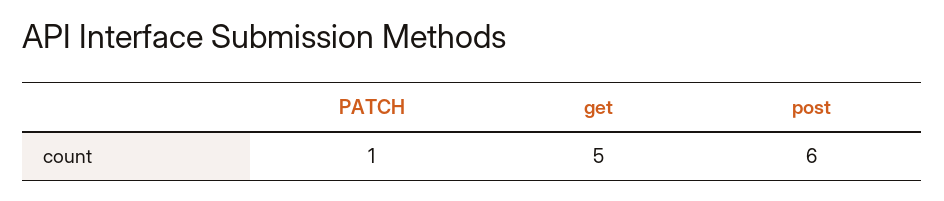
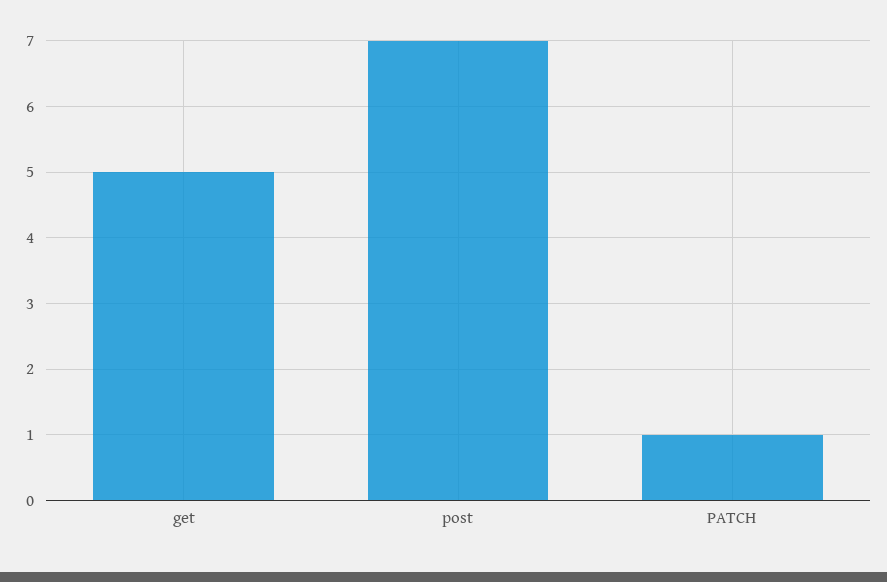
post: 6 -> 7

